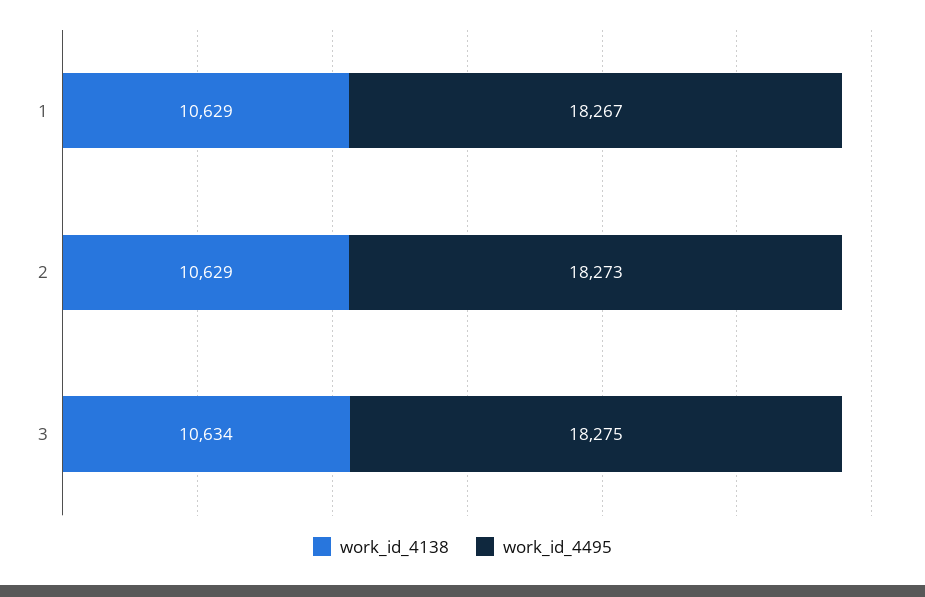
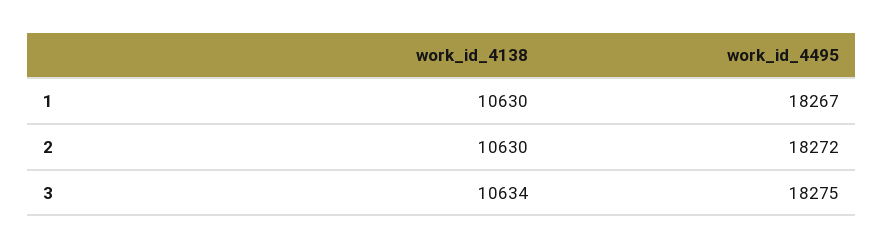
work_id_4138, 1: 10629 -> 10630
work_id_4138, 2: 10629 -> 10630
work_id_4495, 2: 18273 -> 18272

